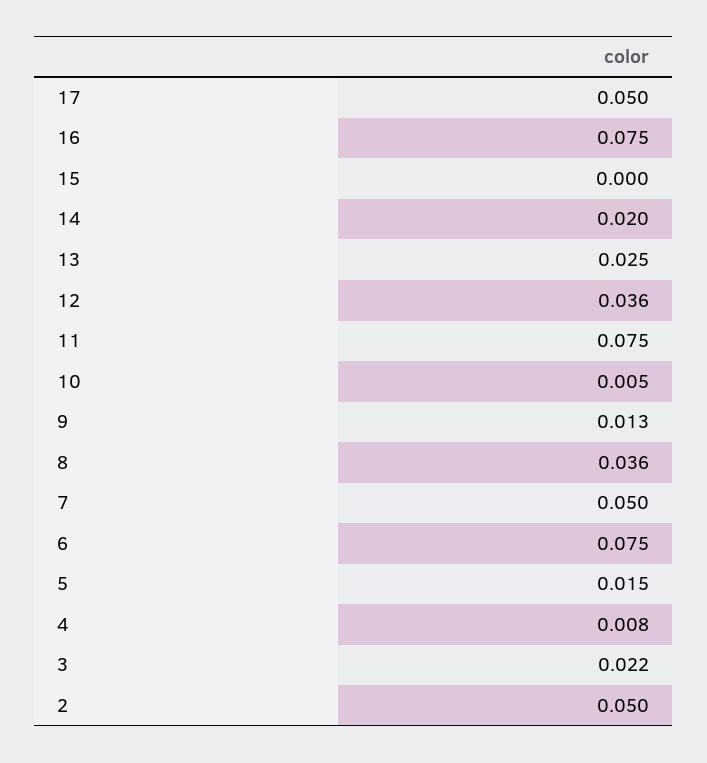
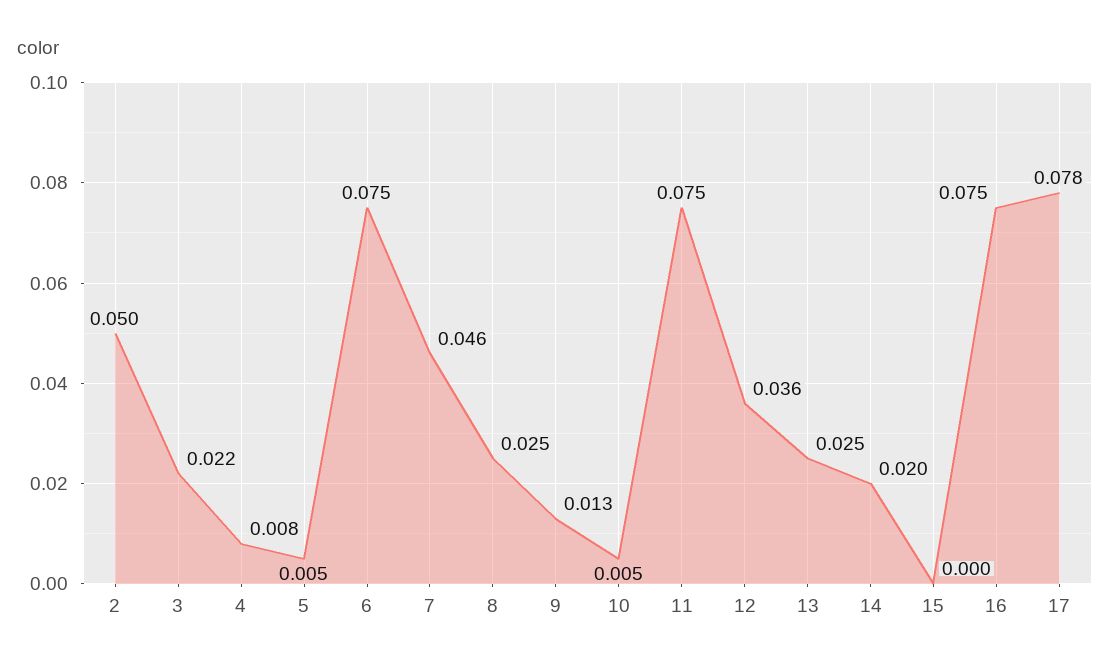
17: 0.05 -> 0.078
8: 0.036 -> 0.025
7: 0.05 -> 0.046
5: 0.015 -> 0.005

